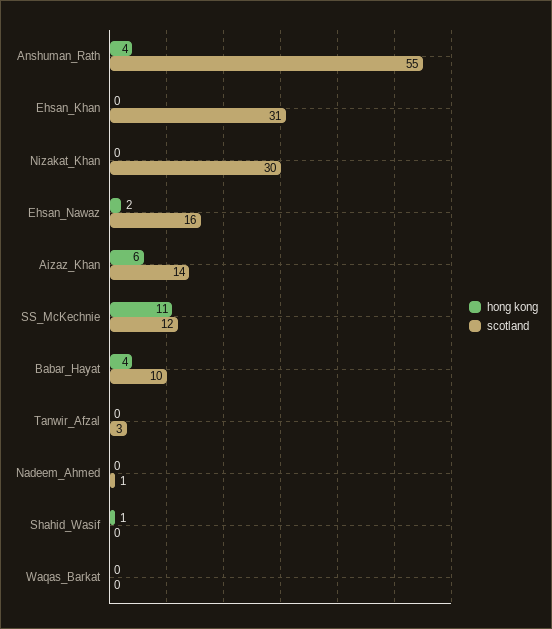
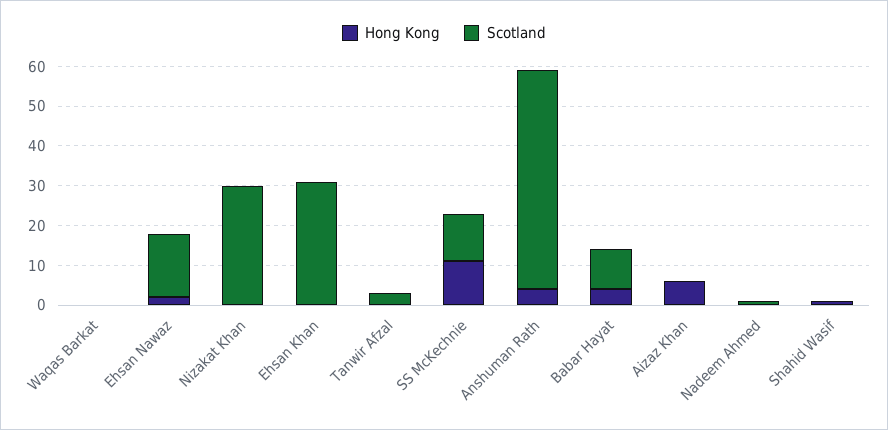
scotland, Aizaz_Khan: 14 -> 0

